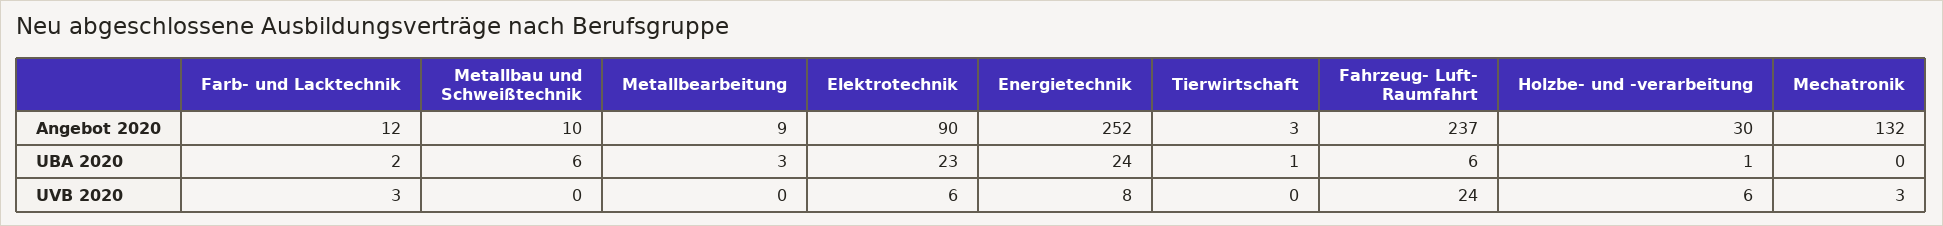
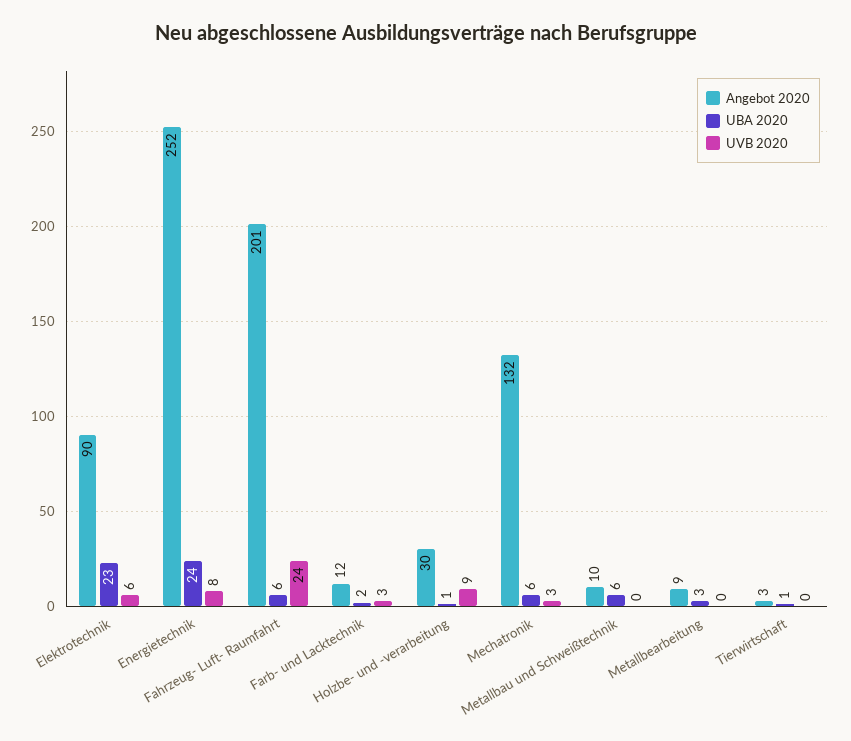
Angebot 2020, Fahrzeug- Luft- Raumfahrt: 237 -> 201
UBA 2020, Mechatronik: 0 -> 6
UVB 2020, Holzbe- und -verarbeitung: 6 -> 9

